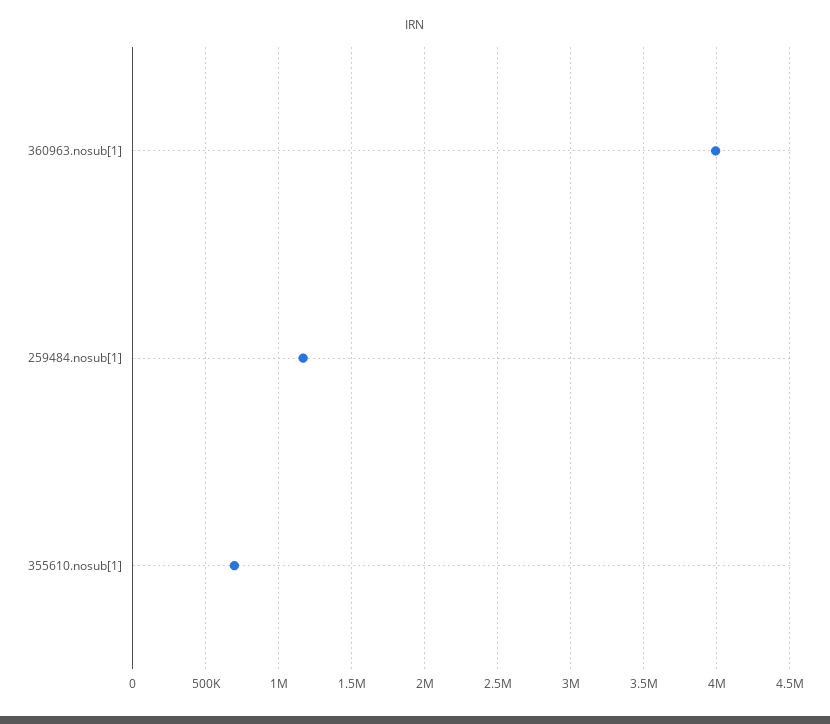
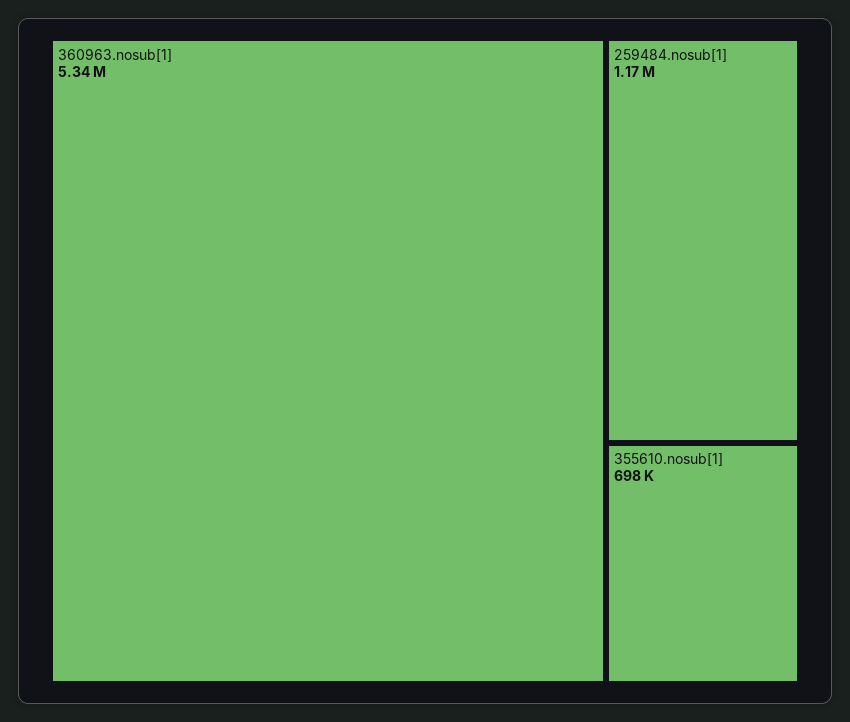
360963.nosub[1]: 4000000 -> 5340000

